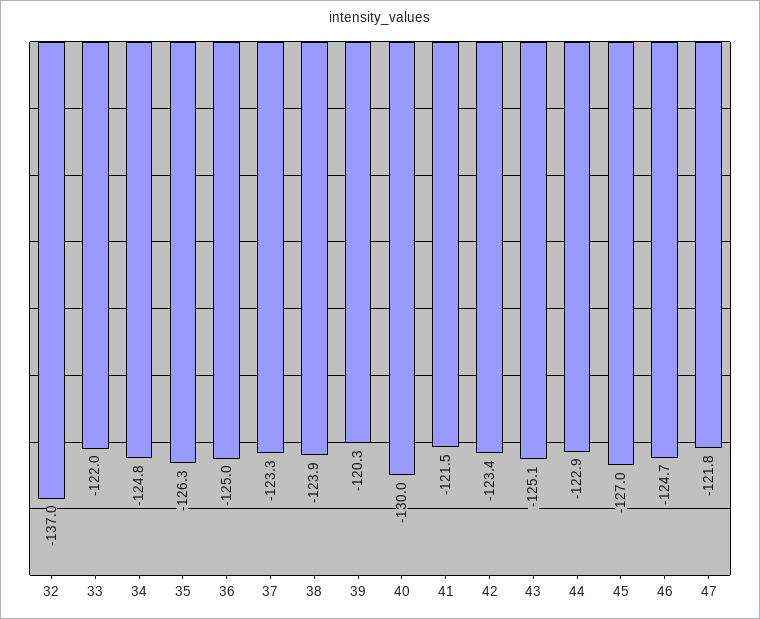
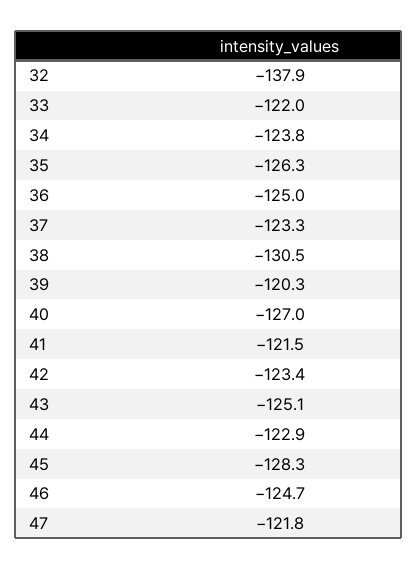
32: -137 -> -137.9
34: -124.8 -> -123.8
38: -123.9 -> -130.5
40: -130 -> -127
45: -127 -> -128.3

